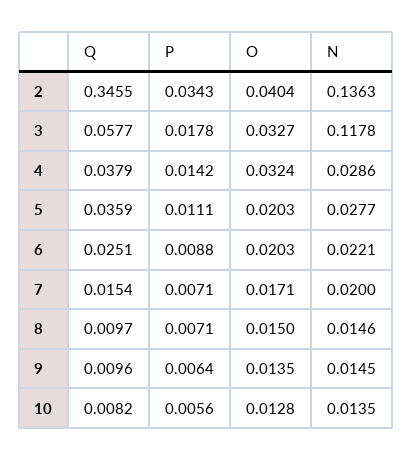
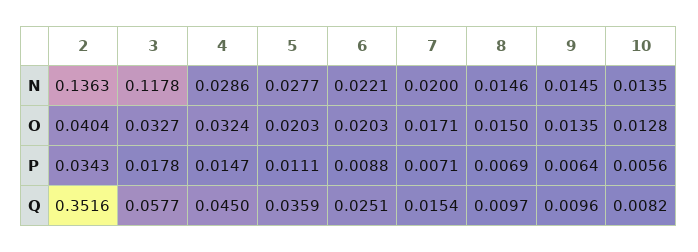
Q, 2: 0.3455 -> 0.3516
Q, 4: 0.0379 -> 0.045
P, 4: 0.0142 -> 0.0147
P, 8: 0.0071 -> 0.0069

